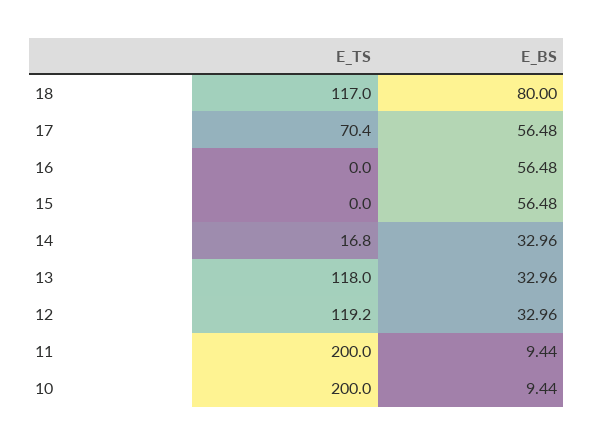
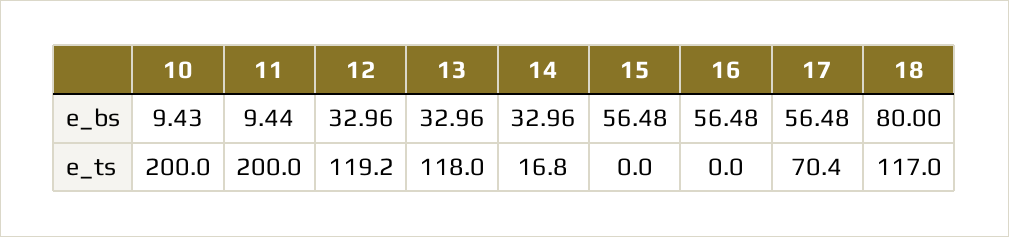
E_BS, 10: 9.44 -> 9.43

